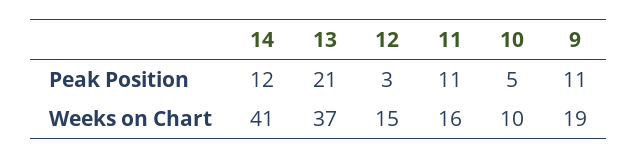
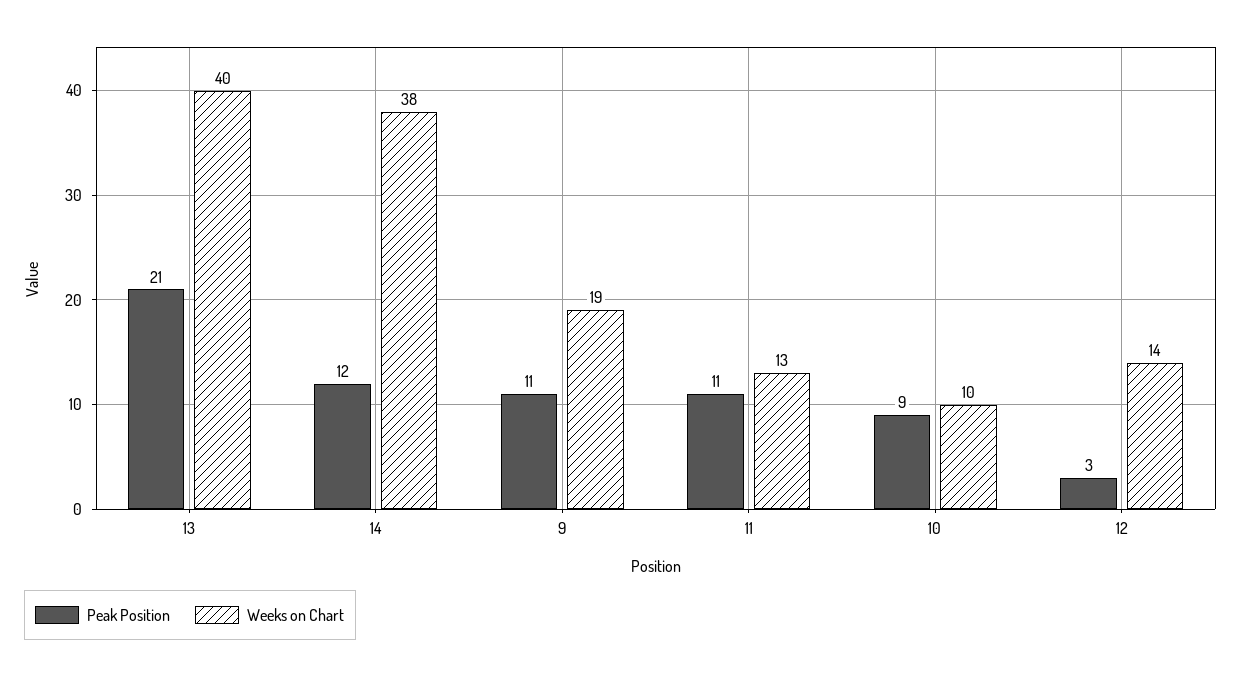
Peak Position, 10: 5 -> 9
Weeks on Chart, 14: 41 -> 38
Weeks on Chart, 13: 37 -> 40
Weeks on Chart, 12: 15 -> 14
Weeks on Chart, 11: 16 -> 13

